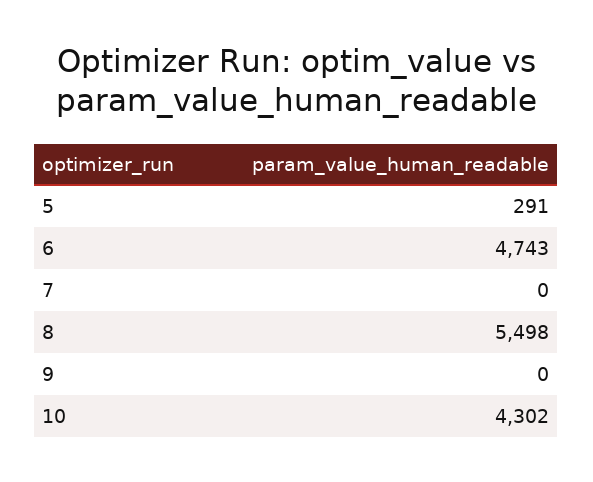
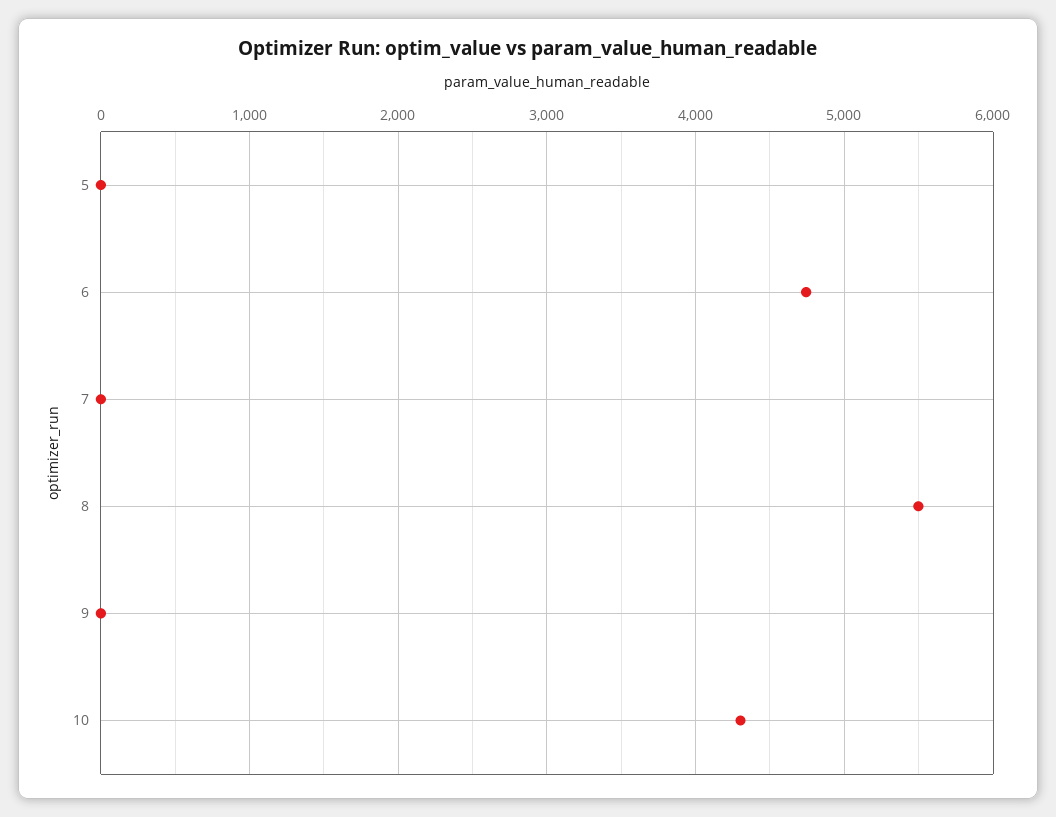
5: 291 -> 0

